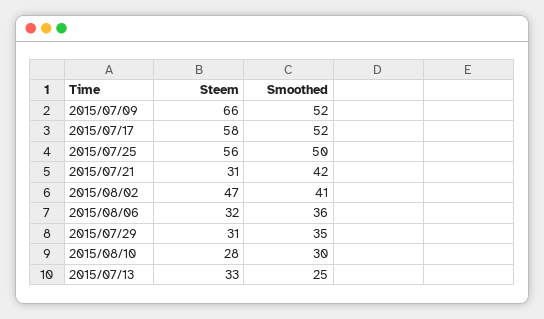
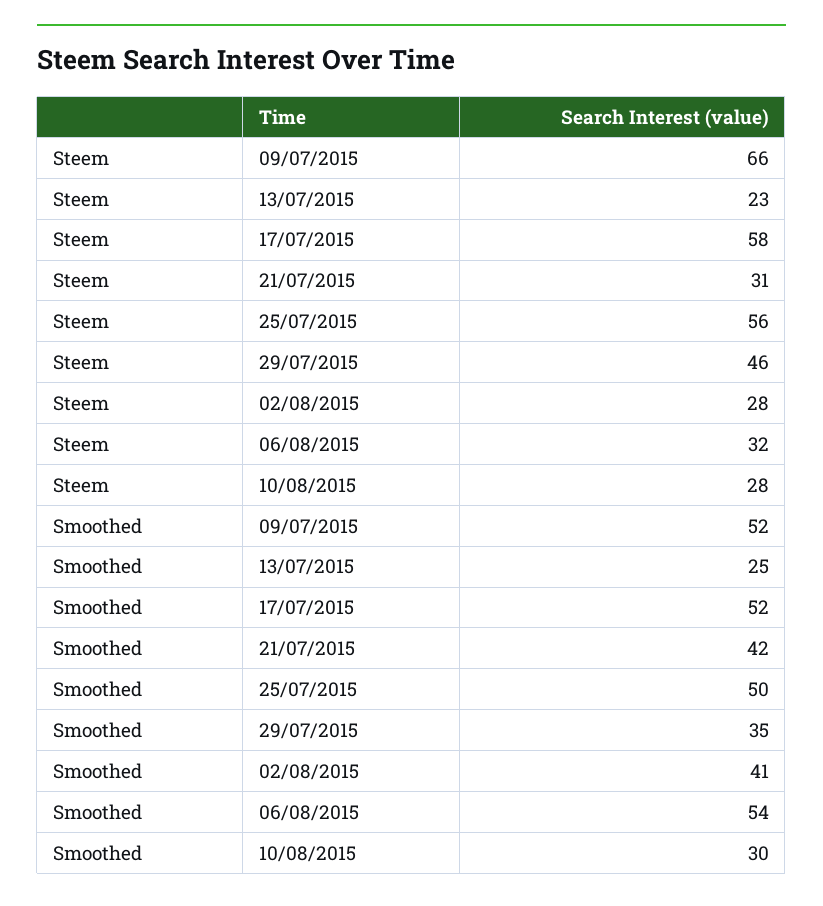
Steem, 2015/08/02: 47 -> 28
Smoothed, 2015/08/06: 36 -> 54
Steem, 2015/07/29: 31 -> 46
Steem, 2015/07/13: 33 -> 23

